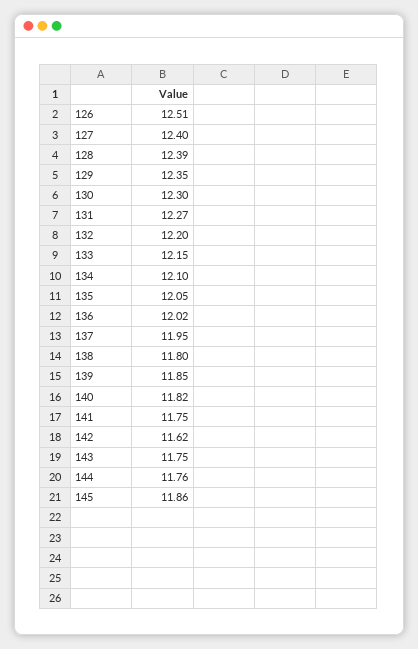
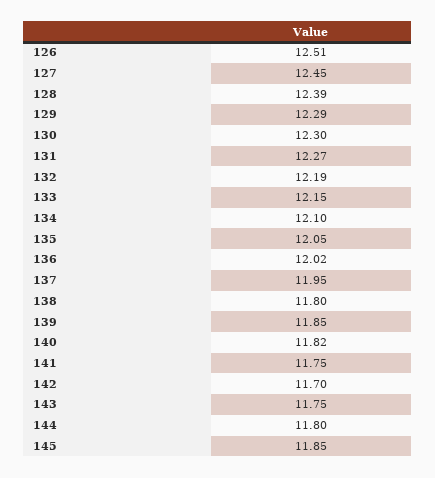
127: 12.4 -> 12.45
129: 12.35 -> 12.29
132: 12.2 -> 12.19
142: 11.62 -> 11.7
144: 11.76 -> 11.8
145: 11.86 -> 11.85

